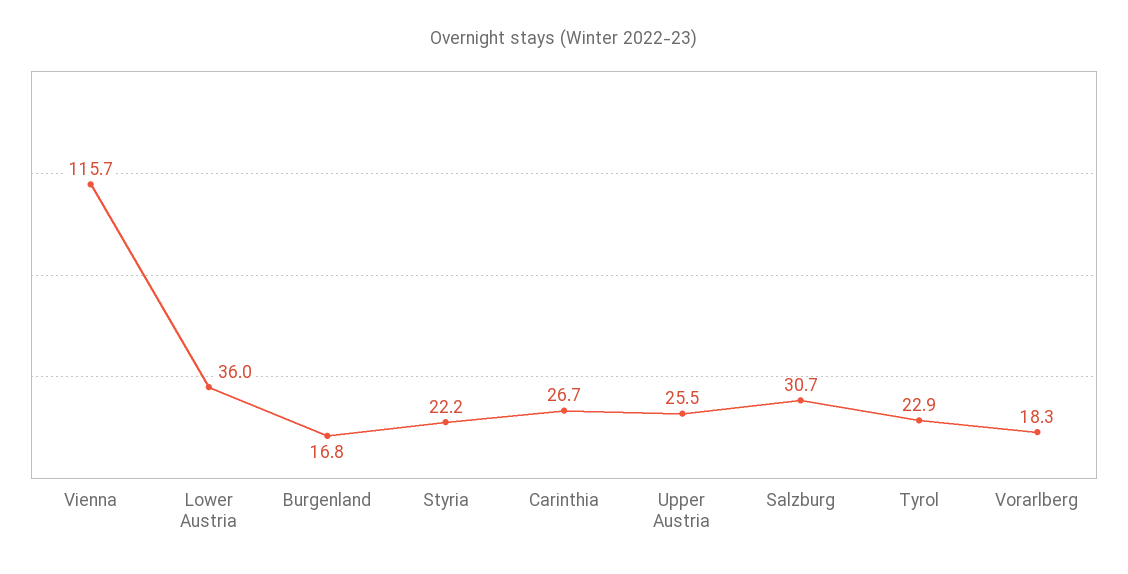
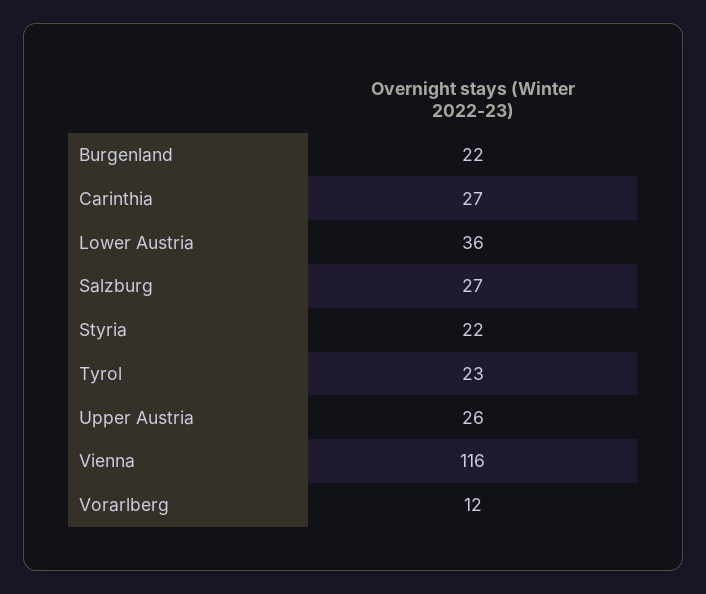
Burgenland: 16.8 -> 22
Salzburg: 30.7 -> 27
Vorarlberg: 18.3 -> 12

